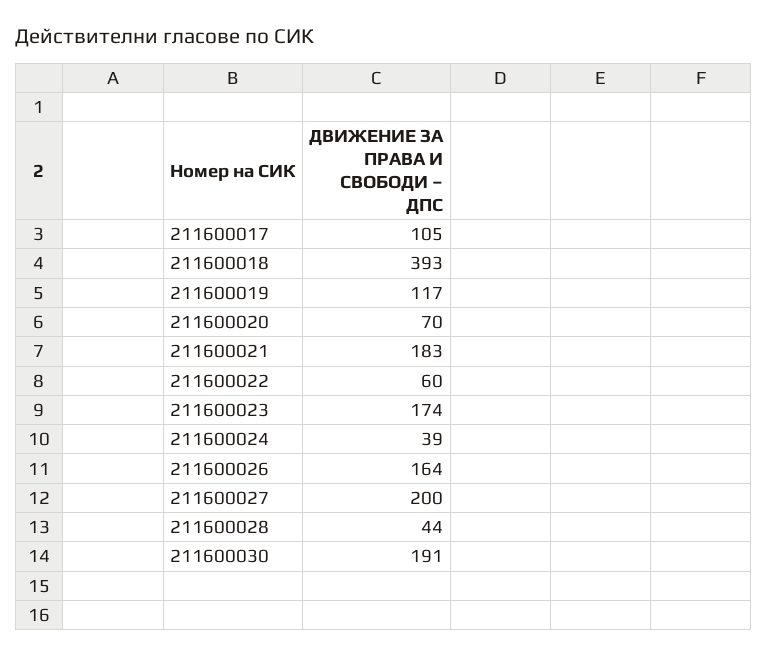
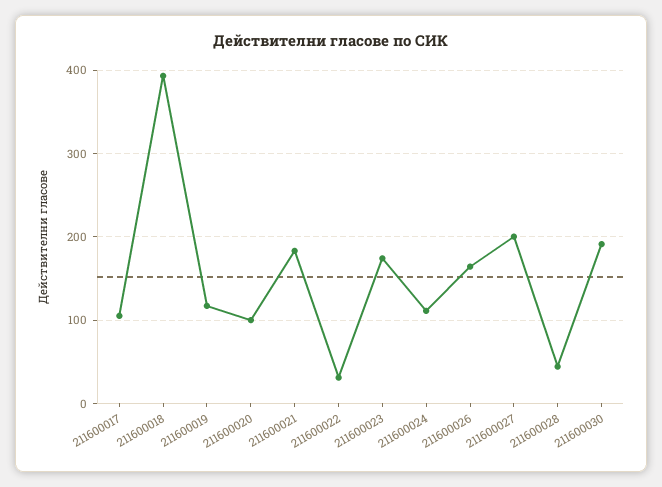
211600020: 70 -> 100
211600022: 60 -> 30
211600024: 39 -> 110

